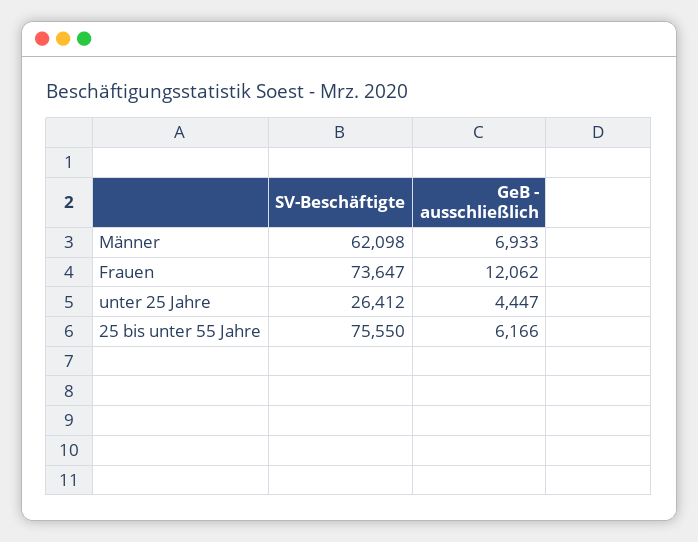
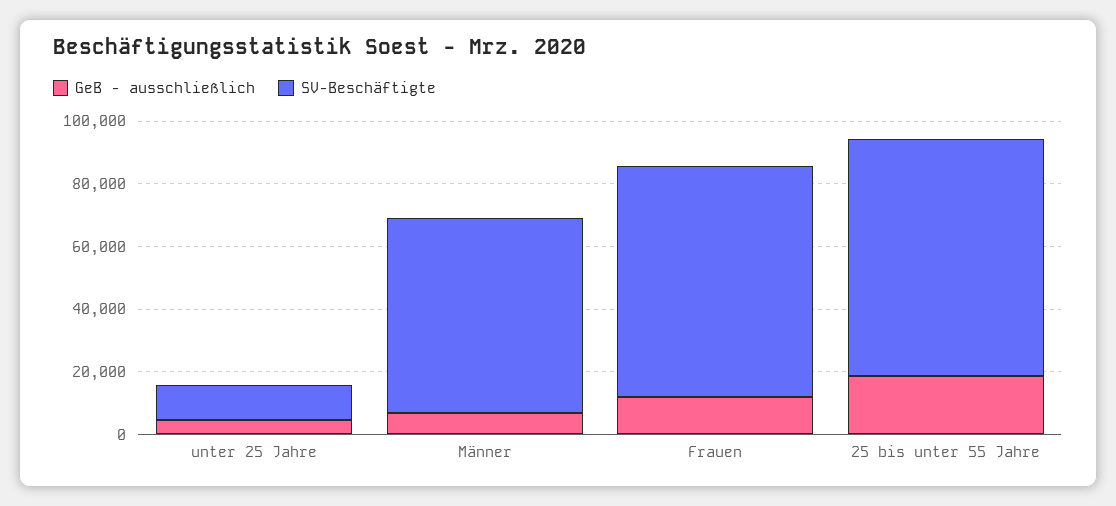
SV-Beschäftigte, unter 25 Jahre: 26412 -> 10000
GeB - ausschließlich, 25 bis unter 55 Jahre: 6166 -> 20000

